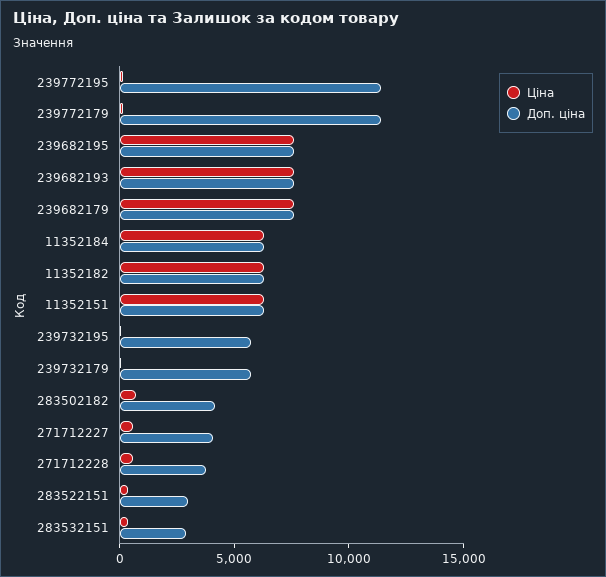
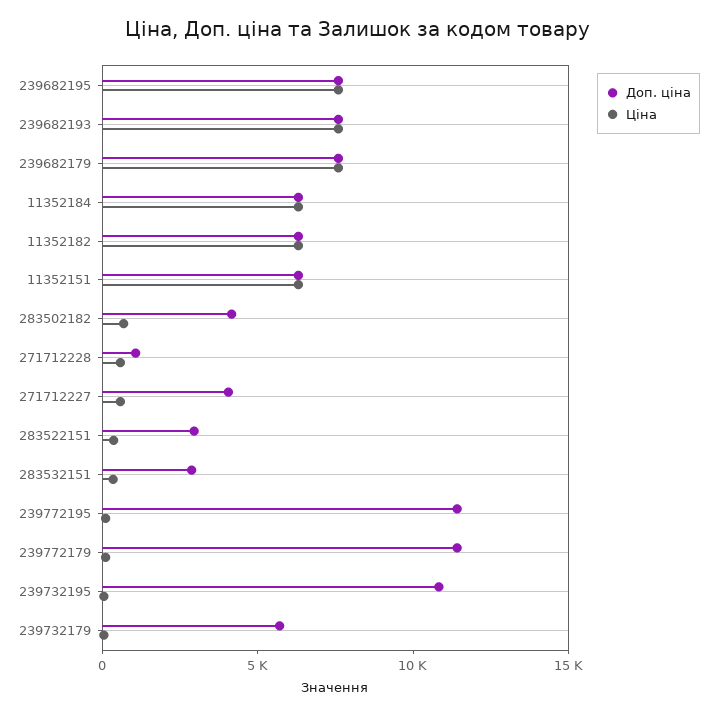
Доп. ціна, 239732195: 6000 -> 11000
Доп. ціна, 271712228: 4000 -> 1000

